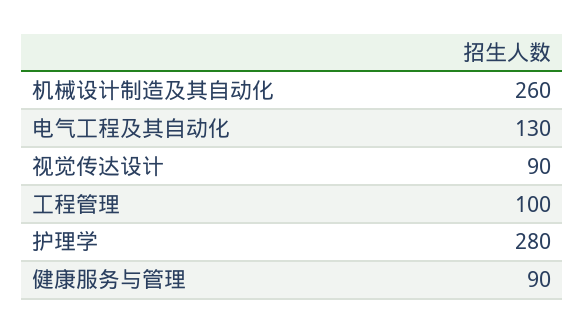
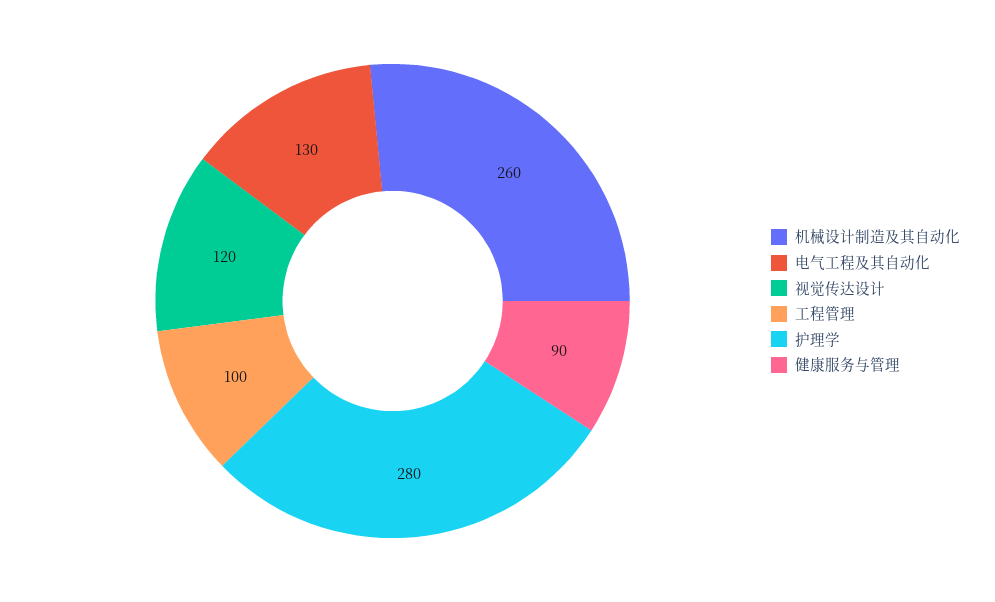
视觉传达设计: 90 -> 120

